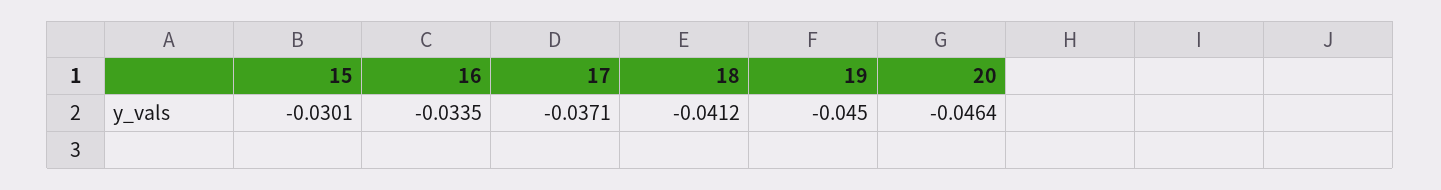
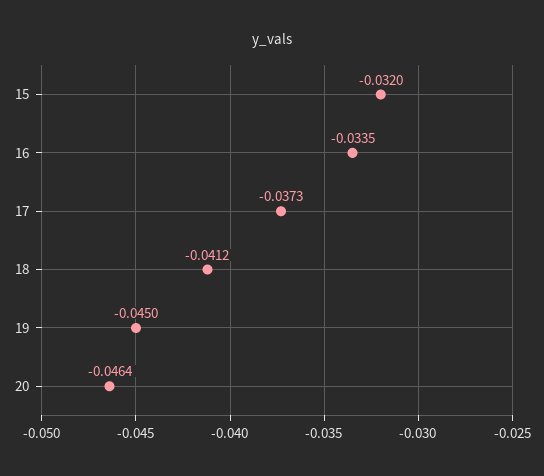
15: -0.0301 -> -0.032
17: -0.0371 -> -0.0373

